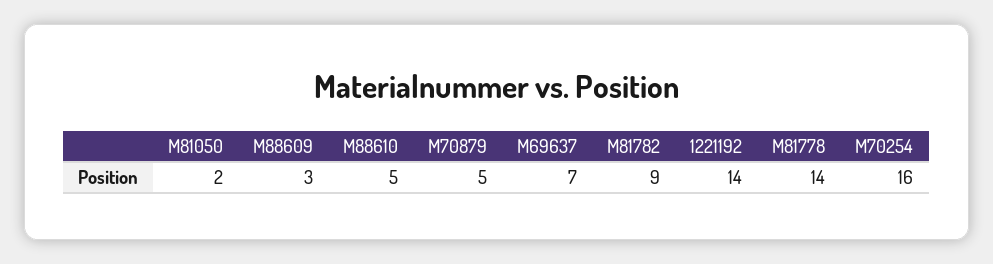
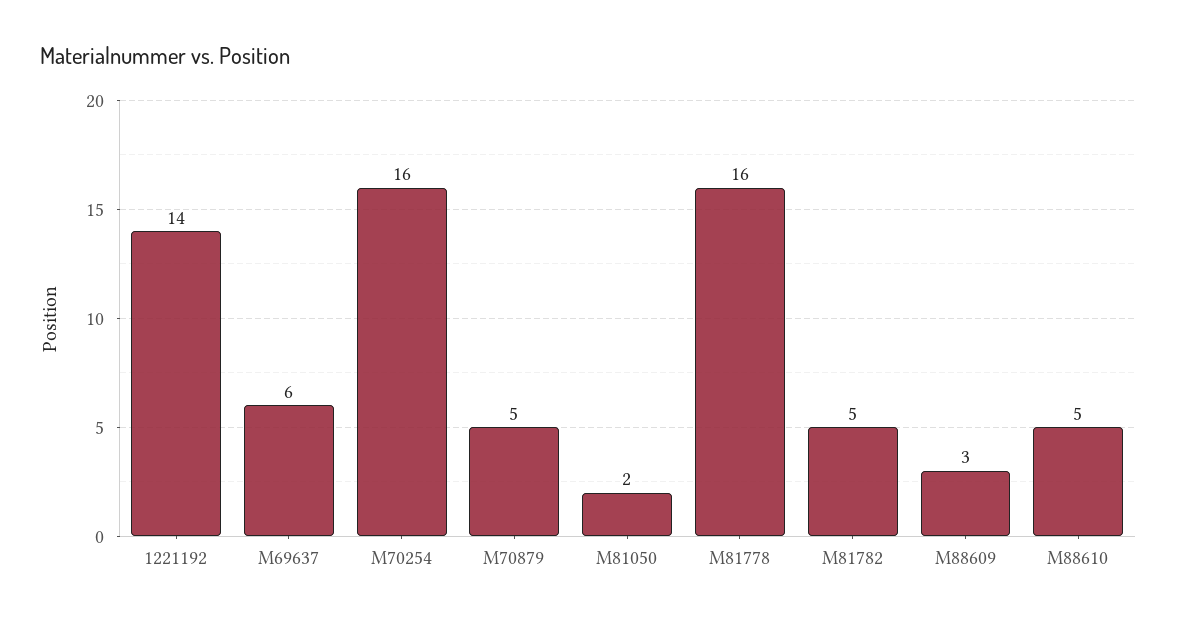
M69637: 7 -> 6
M81782: 9 -> 5
M81778: 14 -> 16

